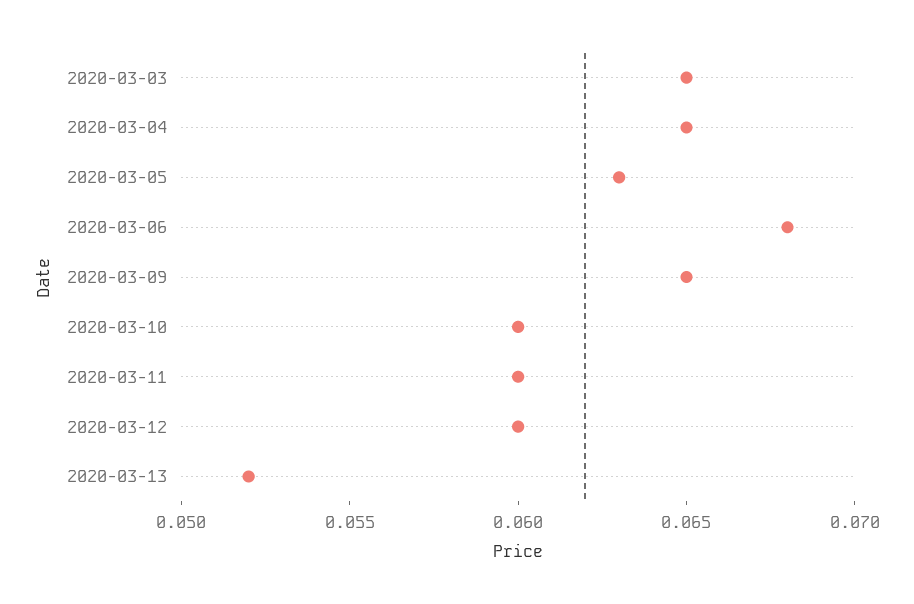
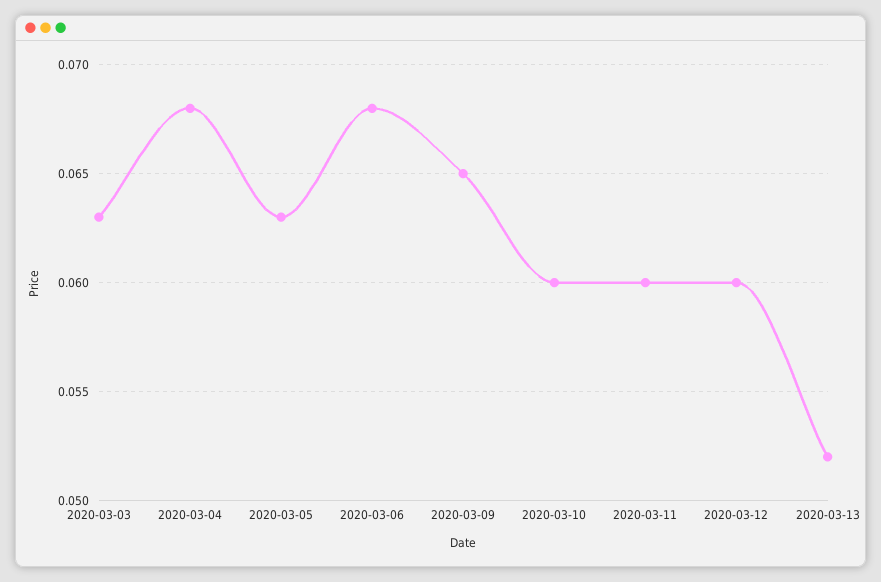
2020-03-03: 0.065 -> 0.063
2020-03-04: 0.065 -> 0.068

